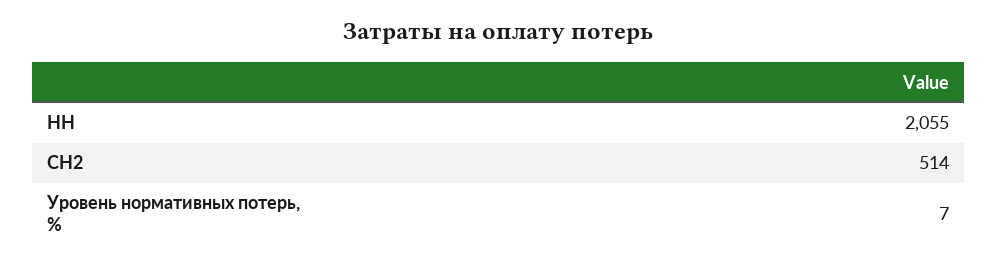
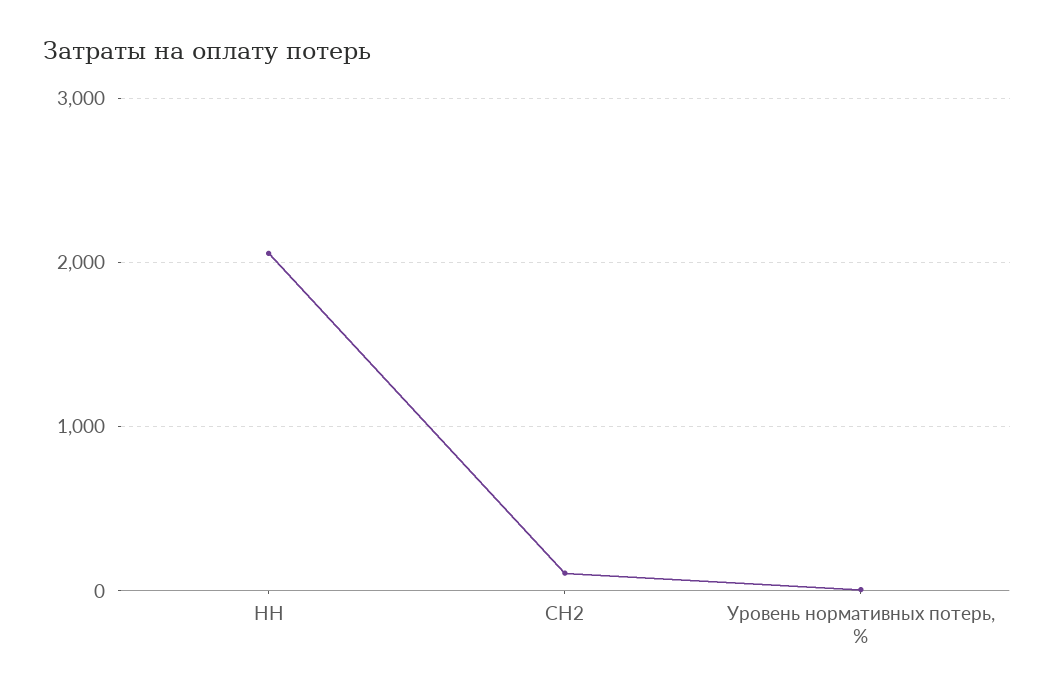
СН2: 514 -> 100

